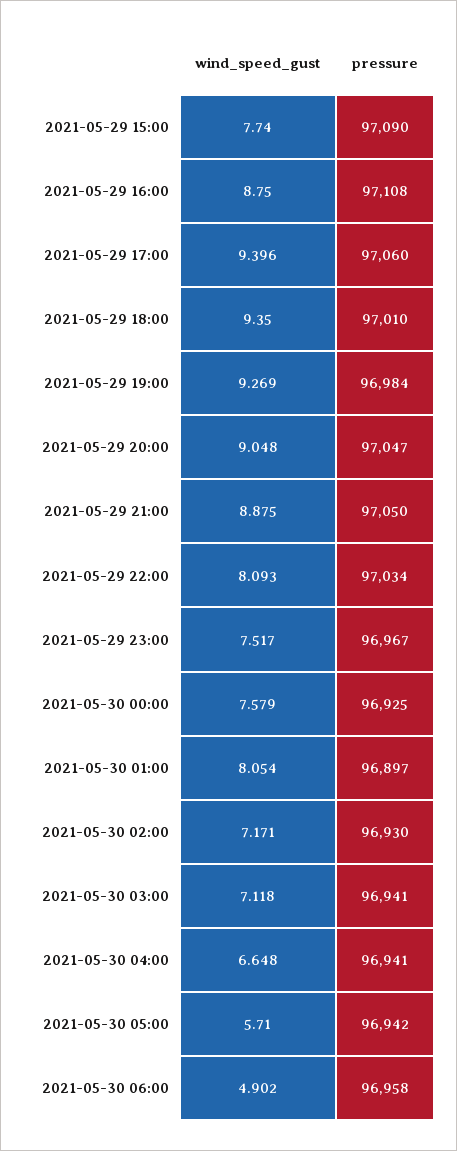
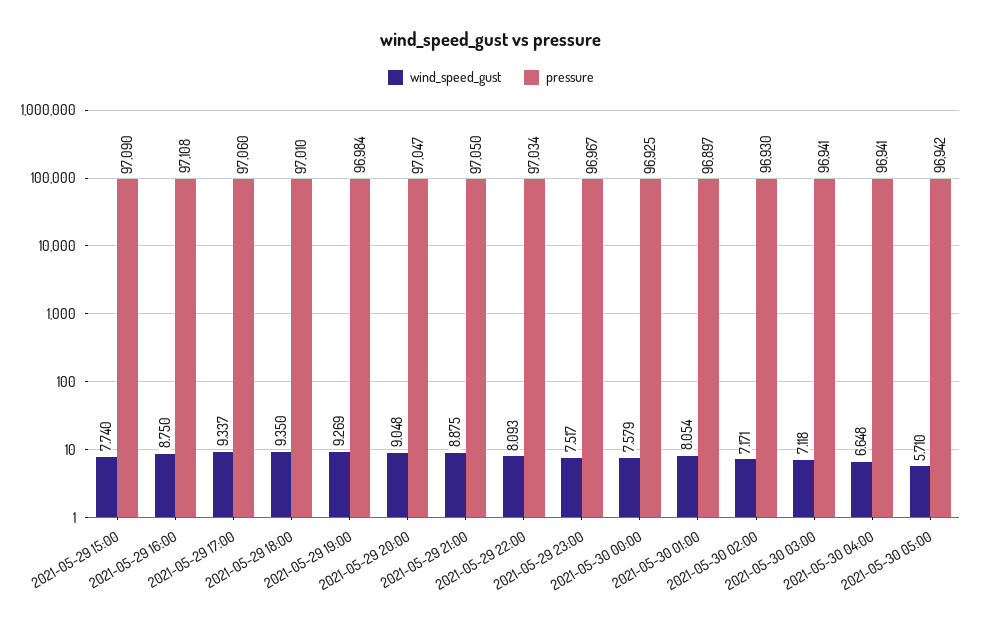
wind_speed_gust, 2021-05-29 17:00: 9.396 -> 9.337
wind_speed_gust, 2021-05-30 06:00: 4.902 -> none
pressure, 2021-05-30 06:00: 96958 -> none

